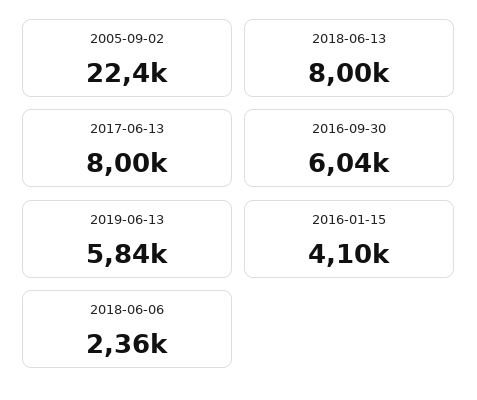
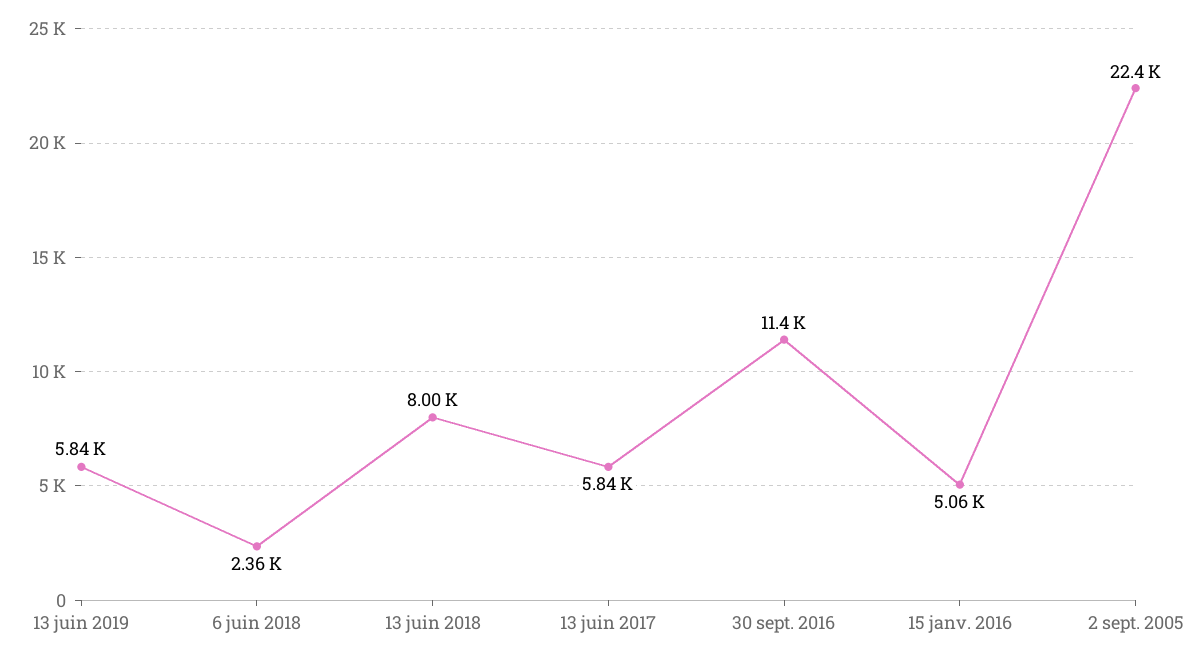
2017-06-13: 8000 -> 5840
2016-09-30: 6040 -> 11400
2016-01-15: 4100 -> 5060

